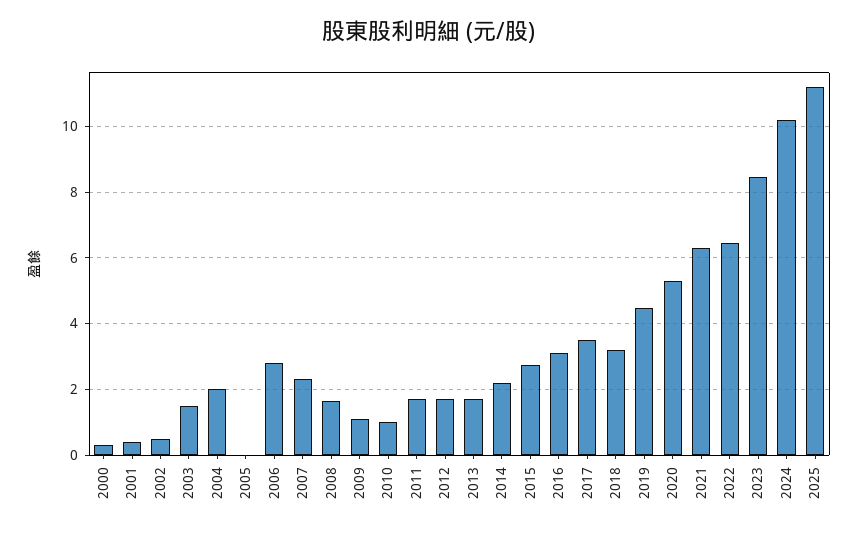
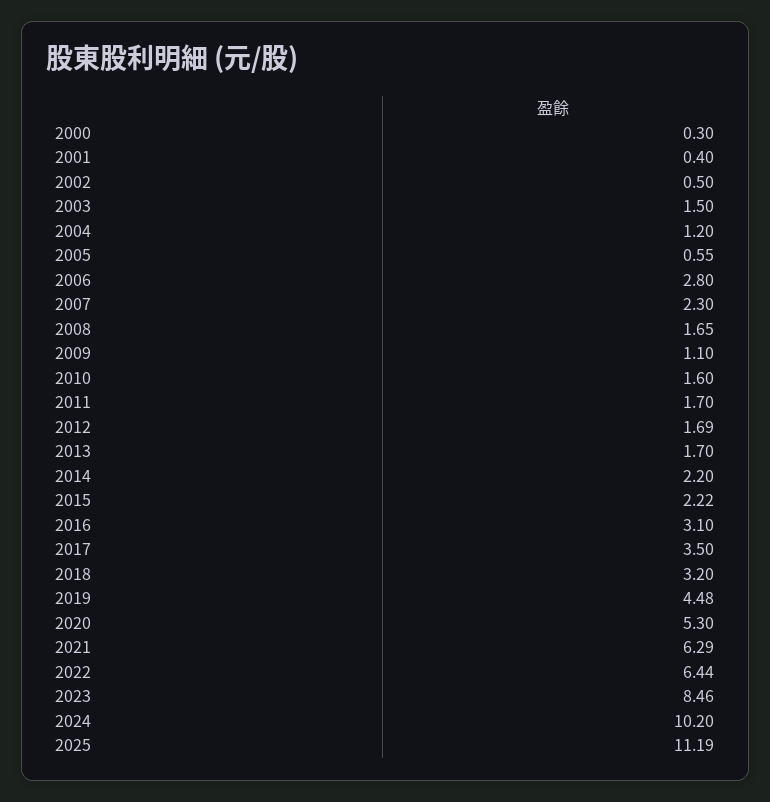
2004: 2 -> 1.2
2005: 0 -> 0.55
2010: 1 -> 1.6
2015: 2.8 -> 2.22

